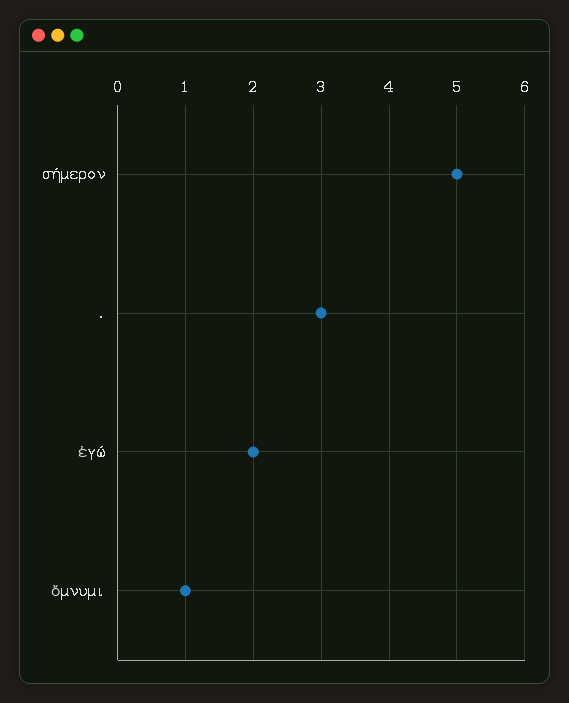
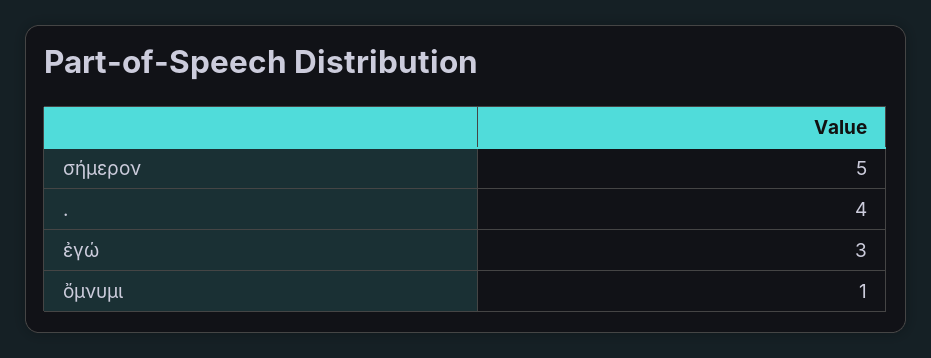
.: 3 -> 4
ἐγώ: 2 -> 3

